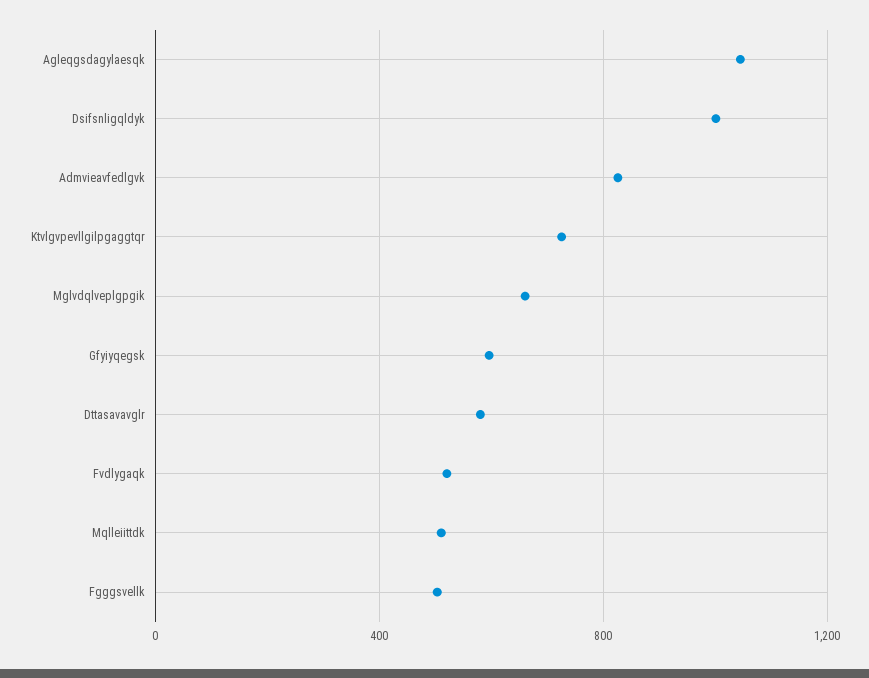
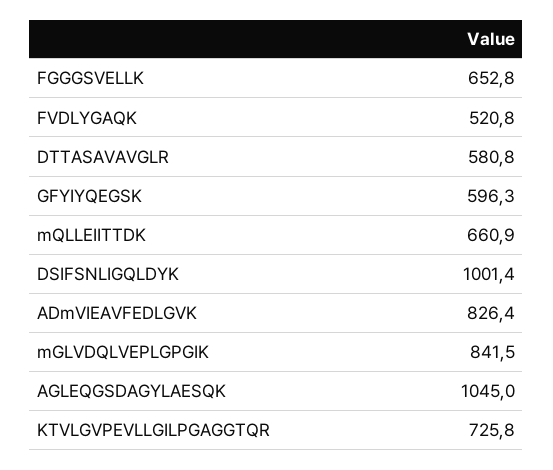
Mglvdqlveplgpgik: 650 -> 841.5
Mqlleiittdk: 500 -> 660.9
Fgggsvellk: 500 -> 652.8

